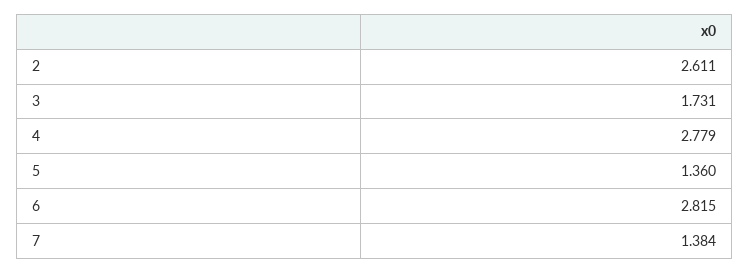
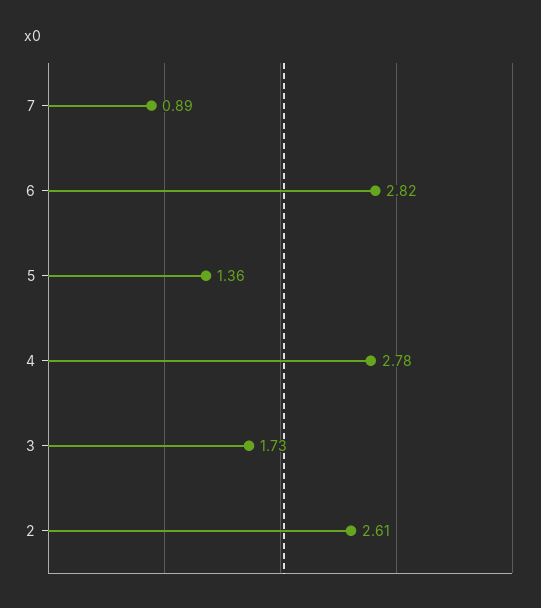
7: 1.384 -> 0.89

